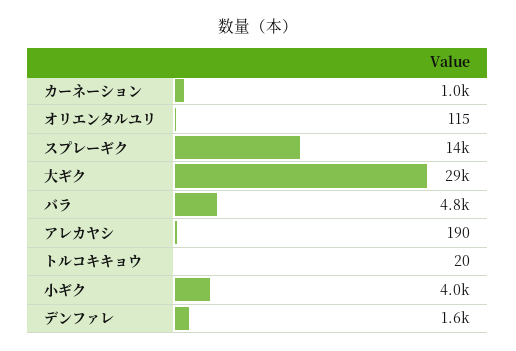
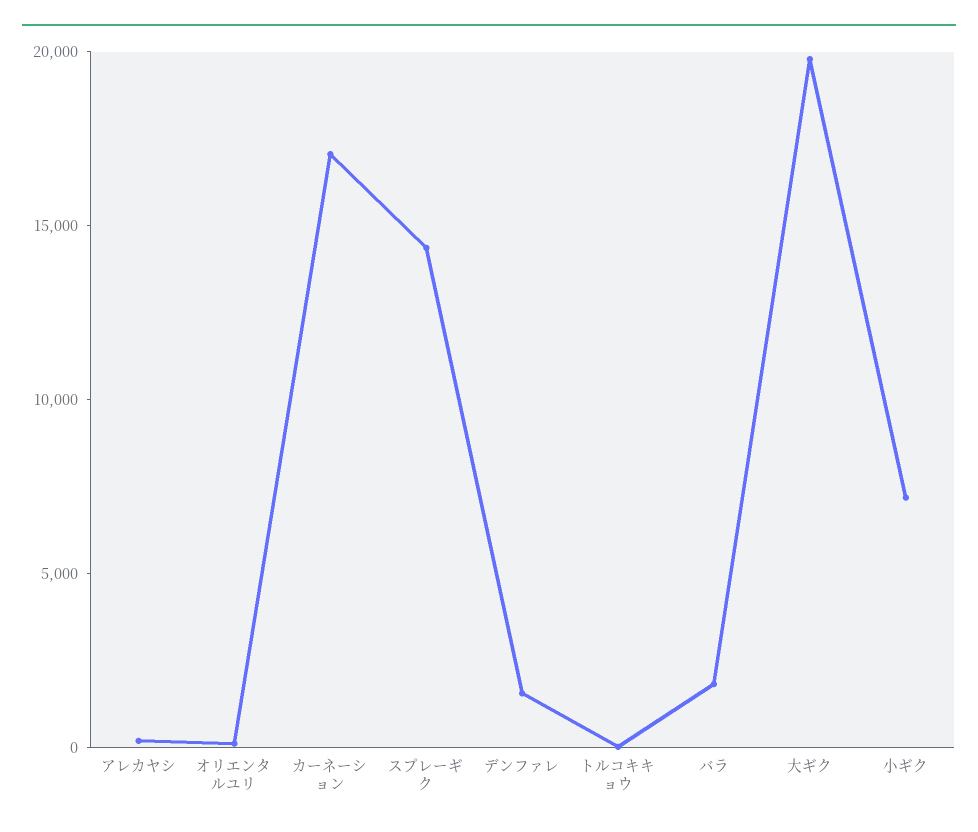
カーネーション: 1000 -> 17000
大ギク: 29000 -> 20000
バラ: 4800 -> 2000
小ギク: 4000 -> 7000

